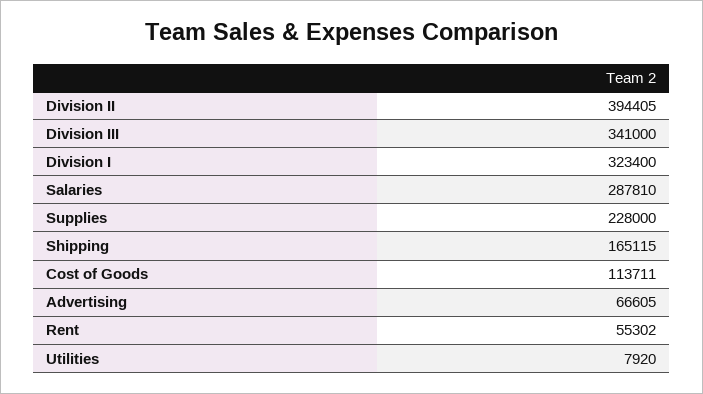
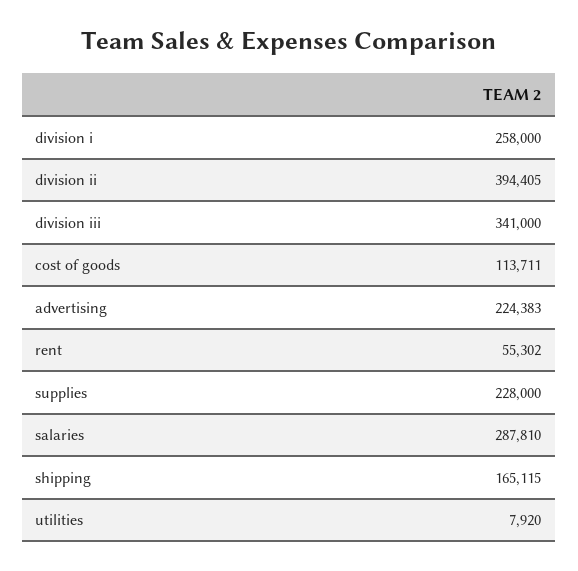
Division I: 323400 -> 258000
Advertising: 66605 -> 224383

